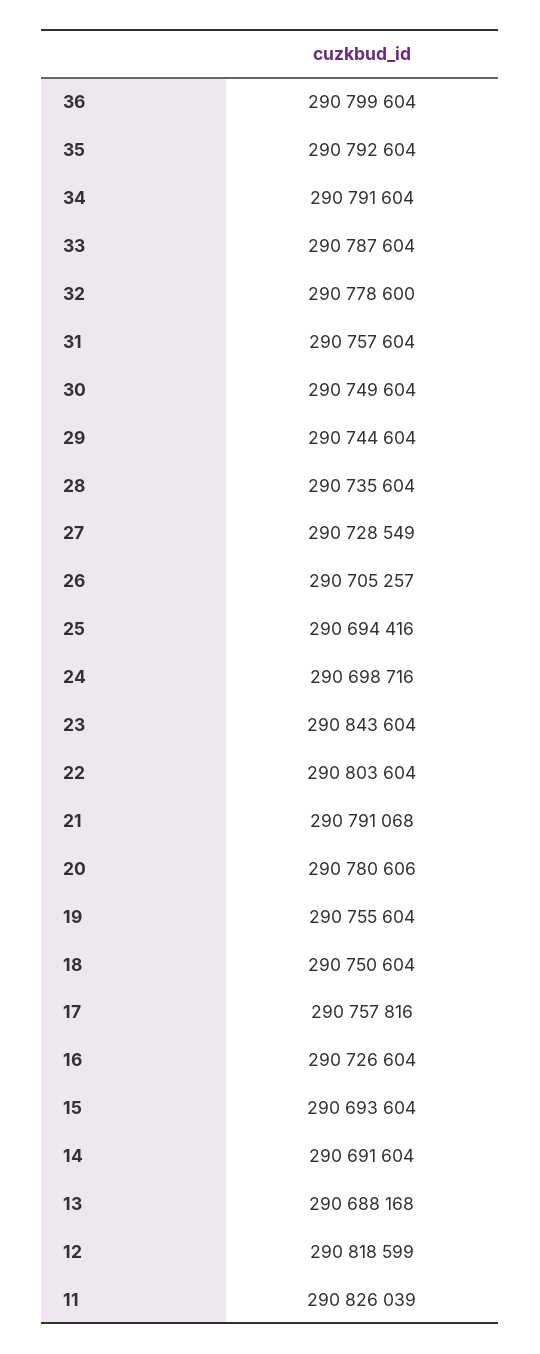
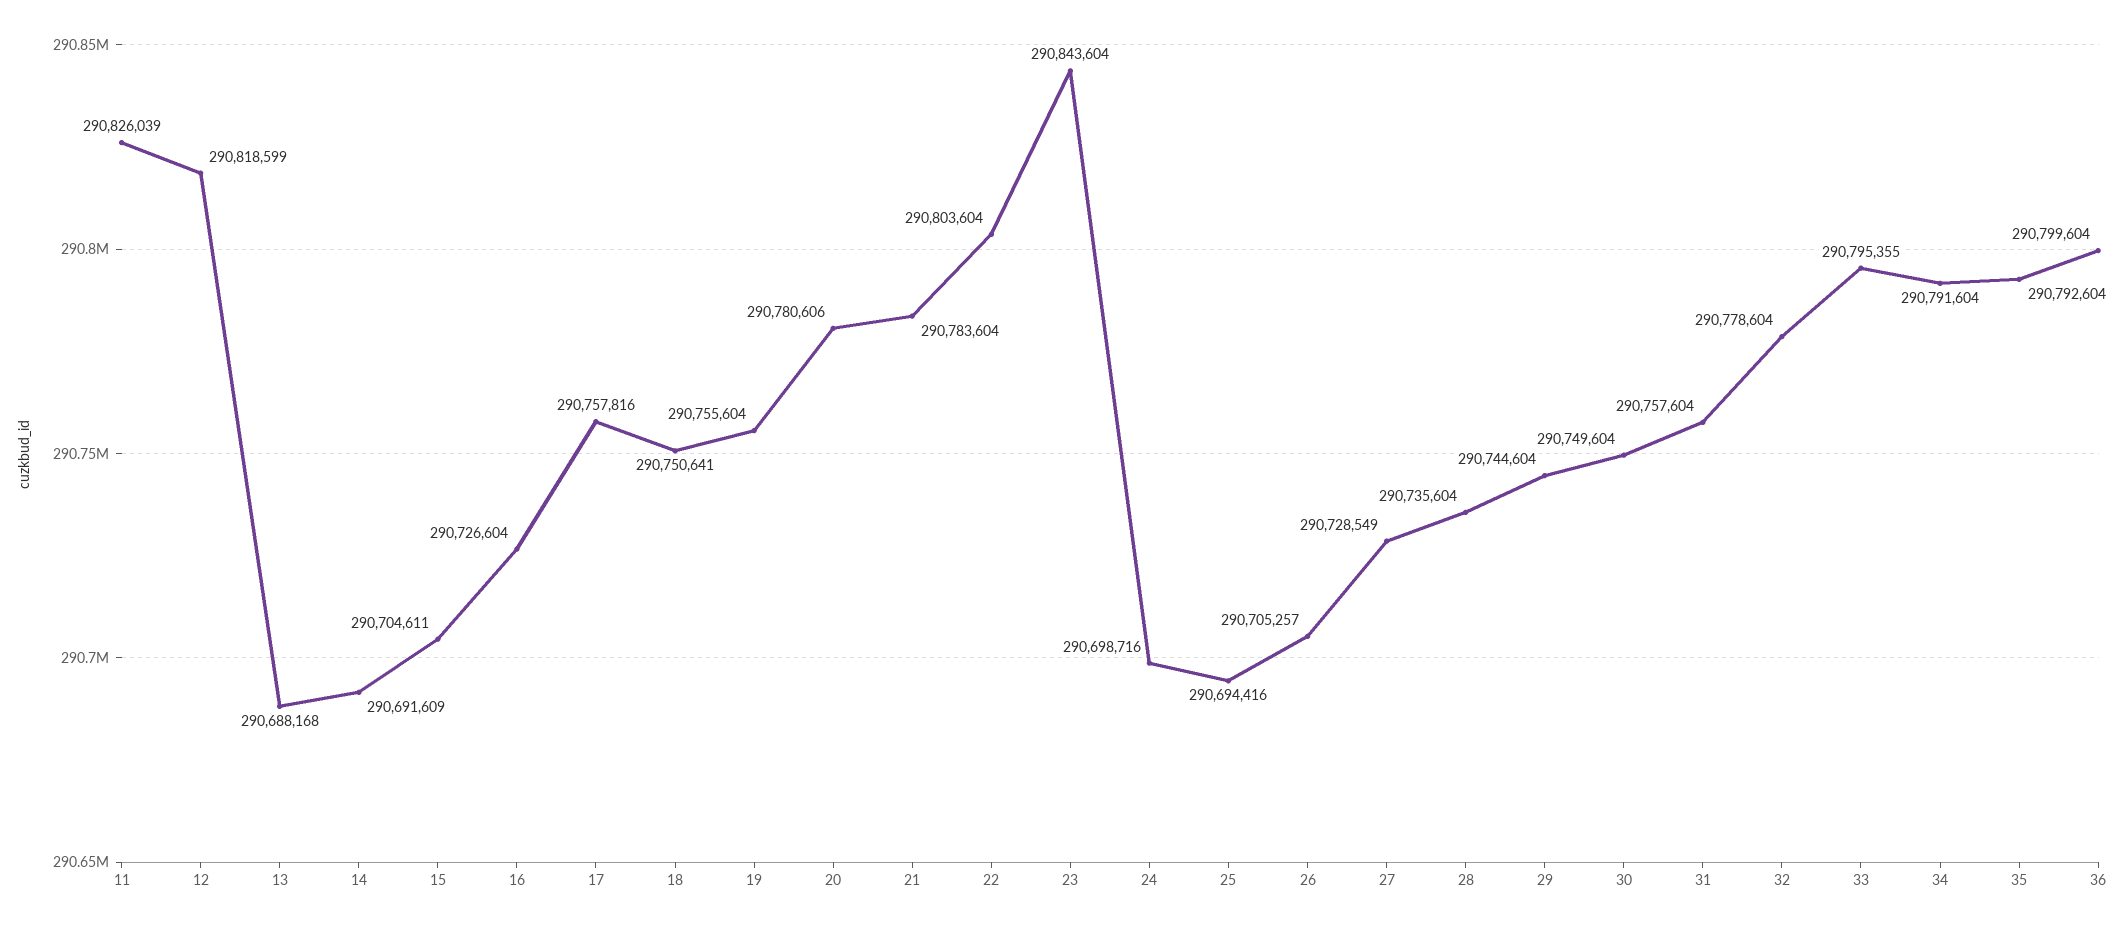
33: 290787604 -> 290795355
32: 290778600 -> 290778604
21: 290791068 -> 290783604
18: 290750604 -> 290750641
15: 290693604 -> 290704611
14: 290691604 -> 290691609

